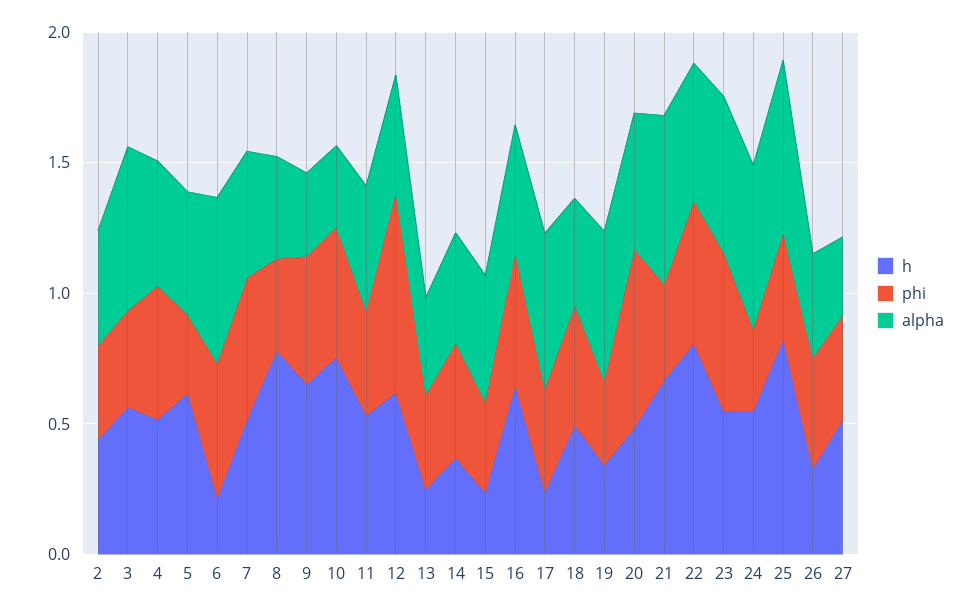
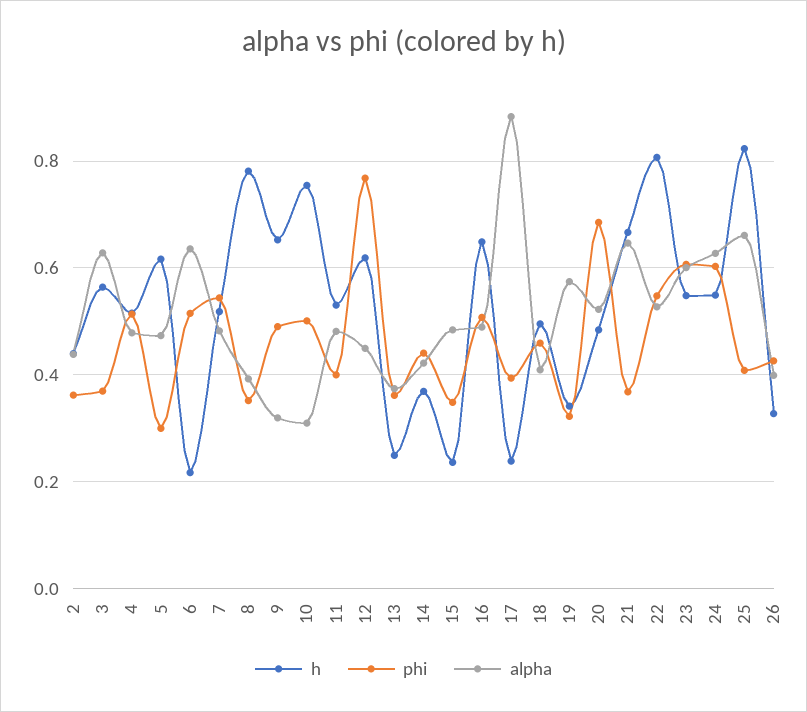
alpha, 17: 0.6 -> 0.88
phi, 24: 0.3 -> 0.6
h, 27: 0.5 -> none
phi, 27: 0.4 -> none
alpha, 27: 0.3 -> none

